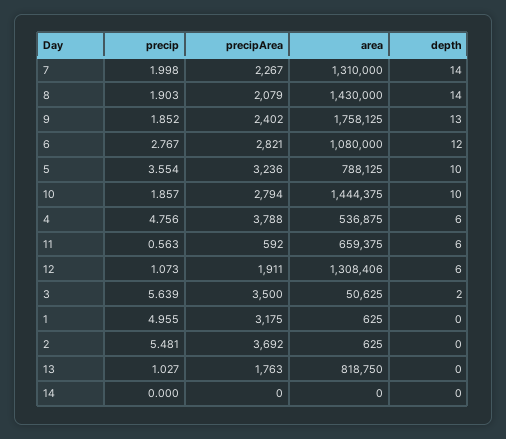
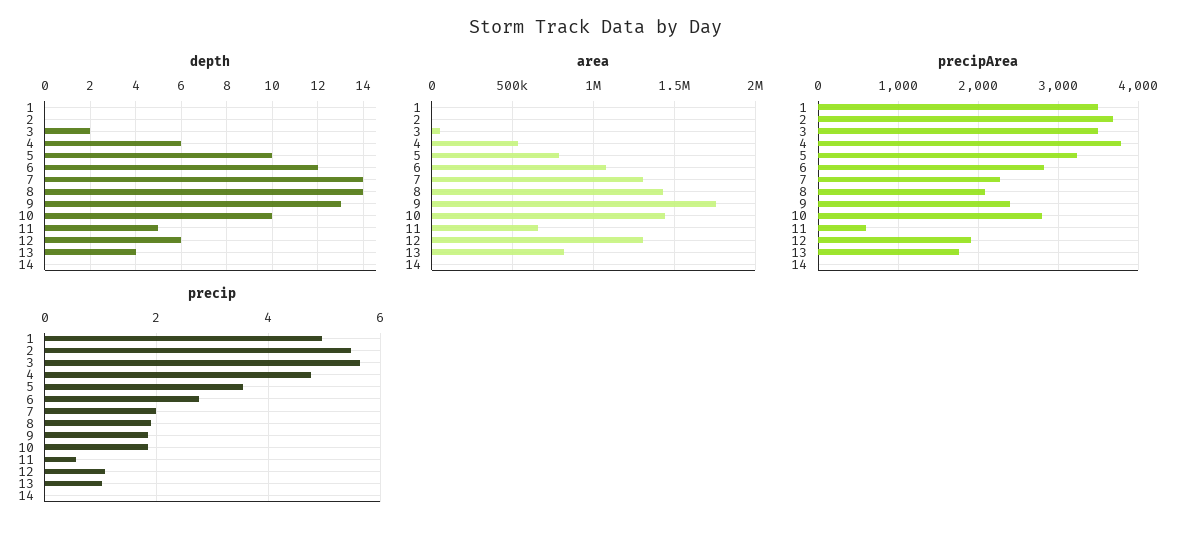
depth, 11: 6 -> 5
precipArea, 1: 3175 -> 3500
depth, 13: 0 -> 4

